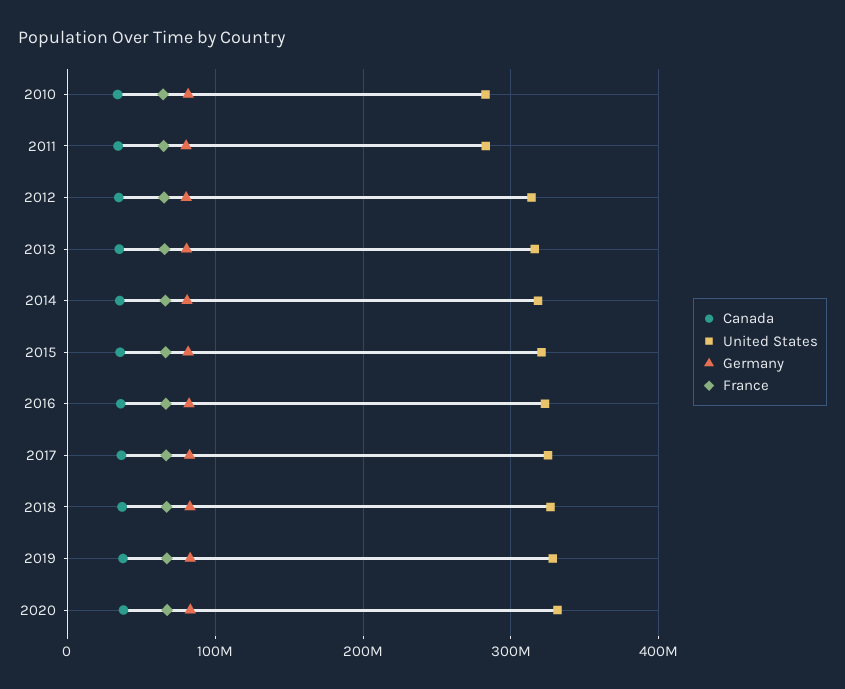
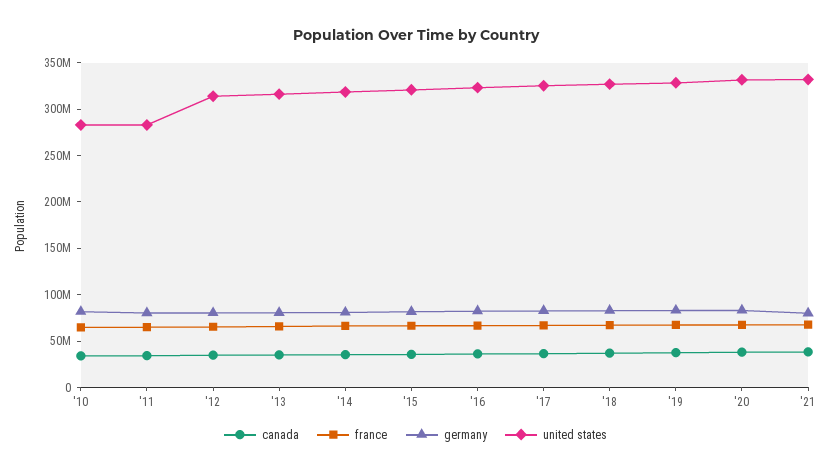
Canada, '21: none -> 40000000
France, '21: none -> 70000000
Germany, '21: none -> 80000000
United States, '21: none -> 330000000

